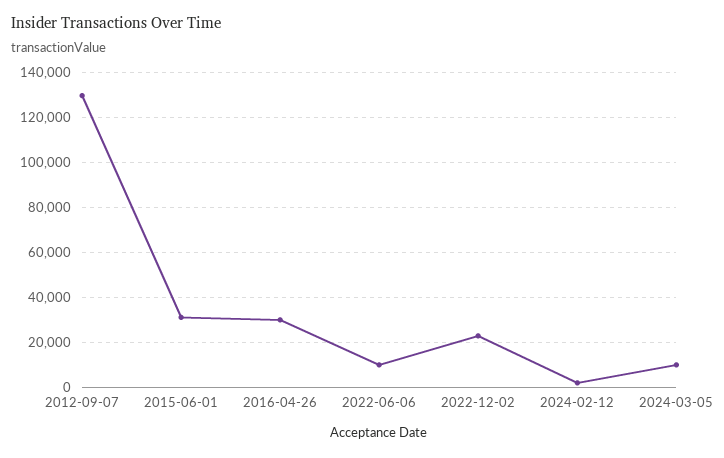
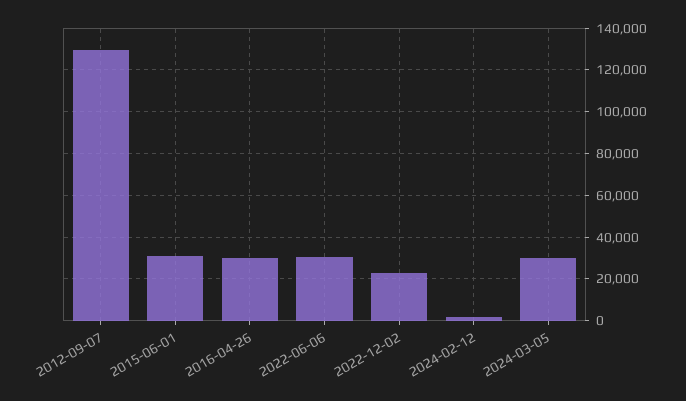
2022-06-06: 10000 -> 30000
2024-03-05: 10000 -> 30000

